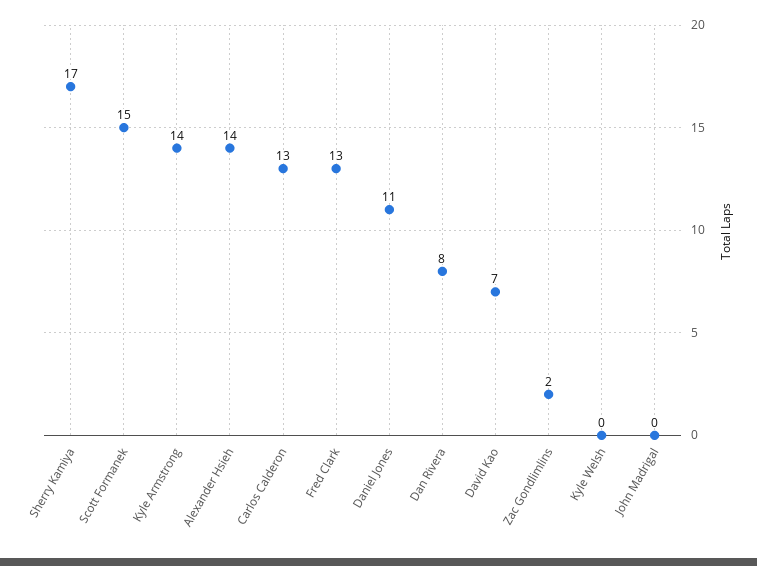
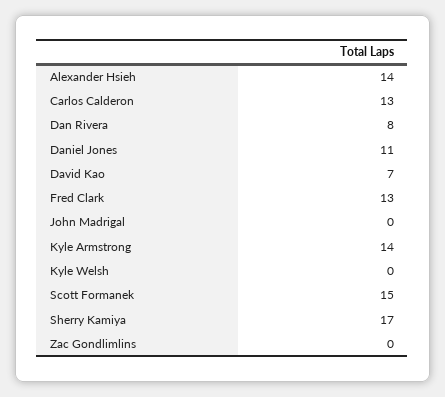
Zac Gondlimlins: 2 -> 0

